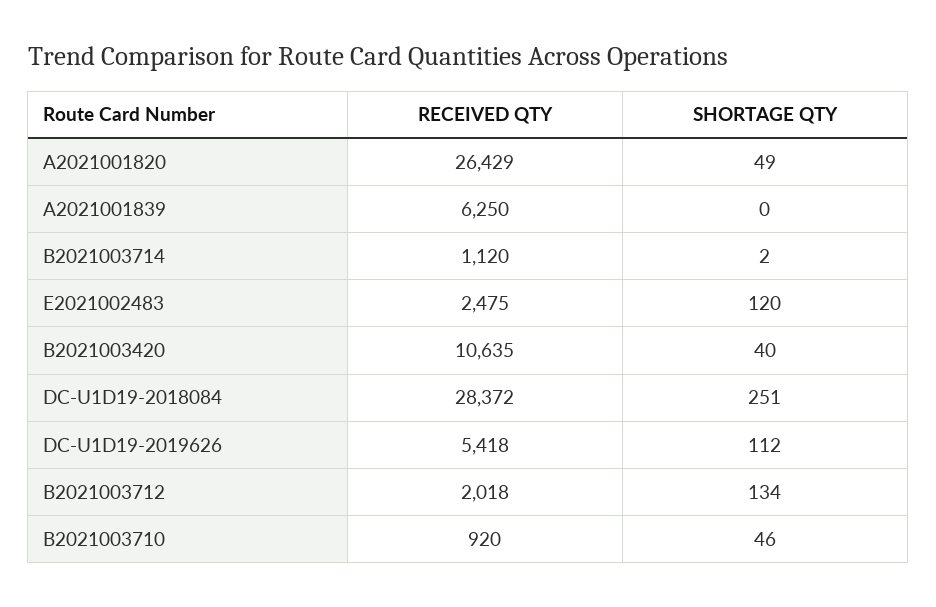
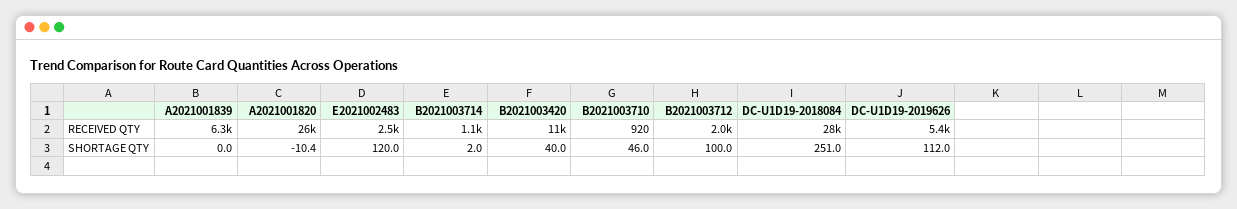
SHORTAGE QTY, A2021001820: 49 -> -10.4
SHORTAGE QTY, B2021003712: 134 -> 100

